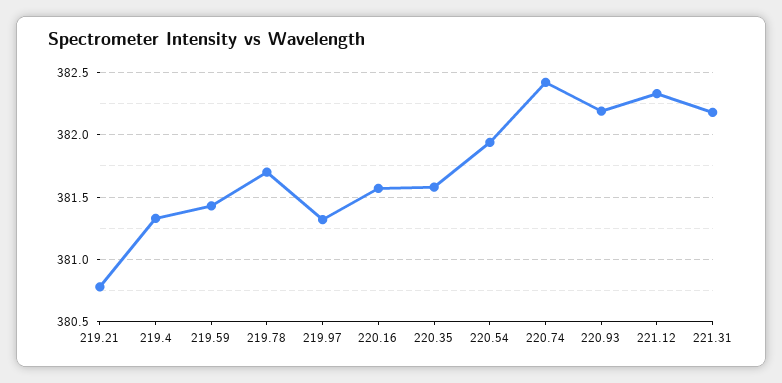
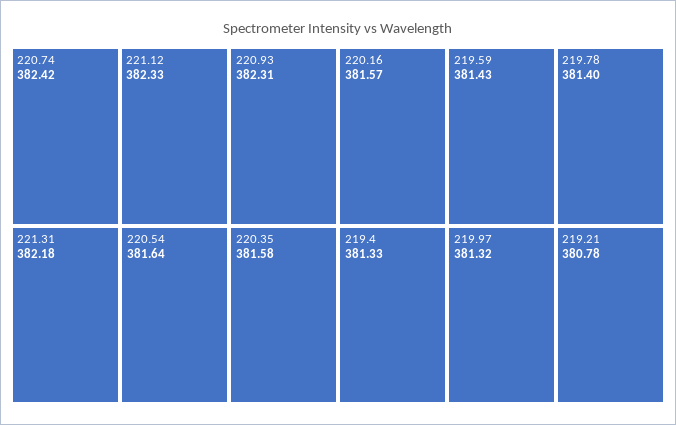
219.78: 381.7 -> 381.4
220.54: 381.95 -> 381.64
220.93: 382.2 -> 382.31

